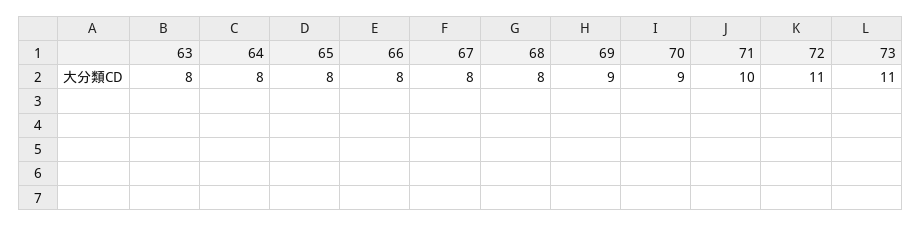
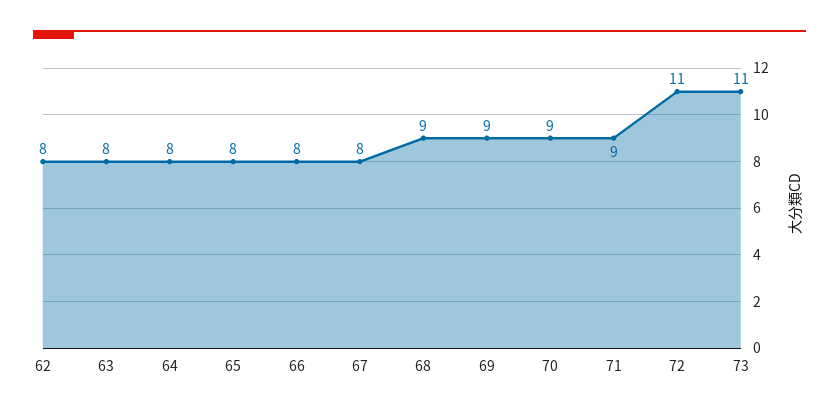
68: 8 -> 9
71: 10 -> 9
62: none -> 8

